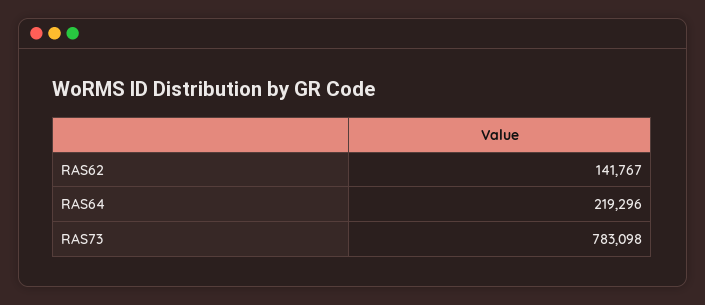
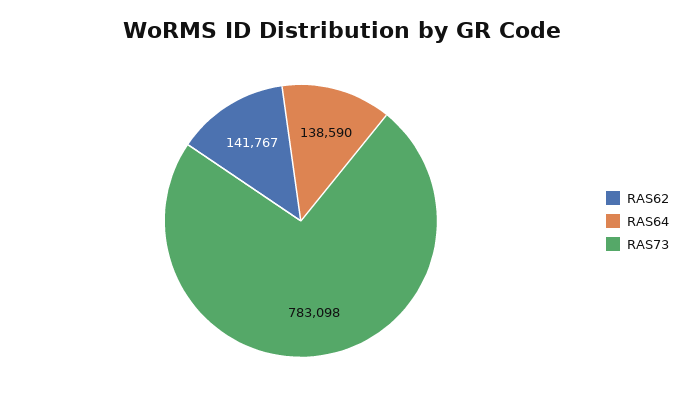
RAS64: 219296 -> 138590

